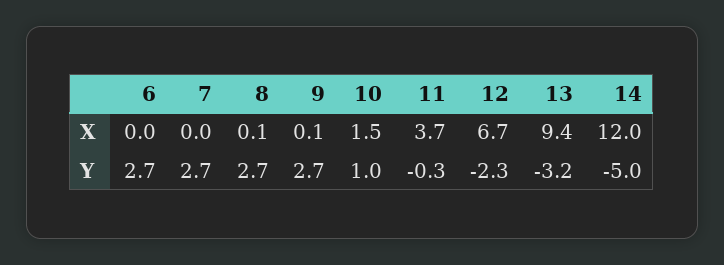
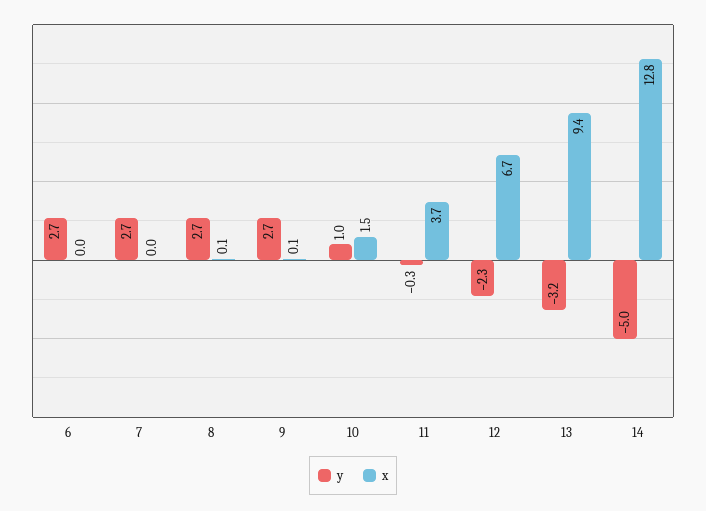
X, 14: 12 -> 12.8

